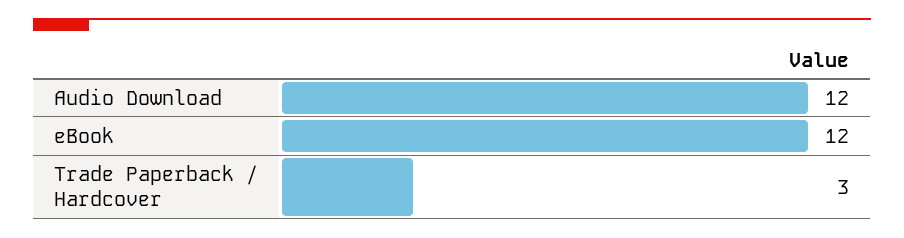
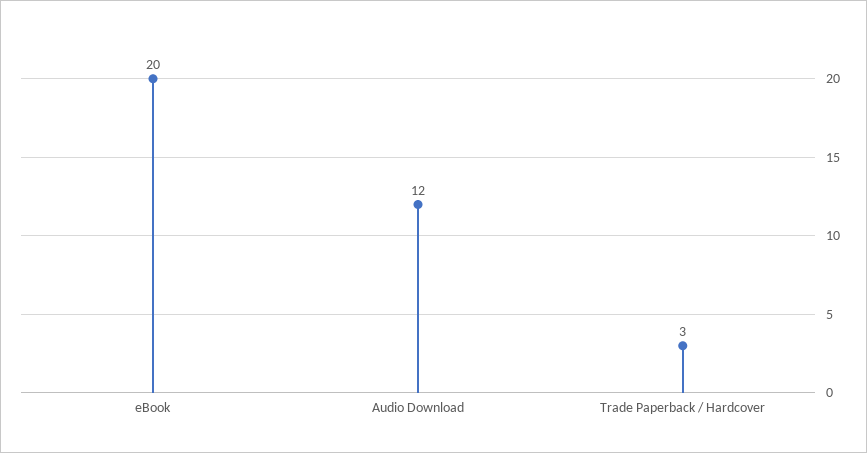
eBook: 12 -> 20

